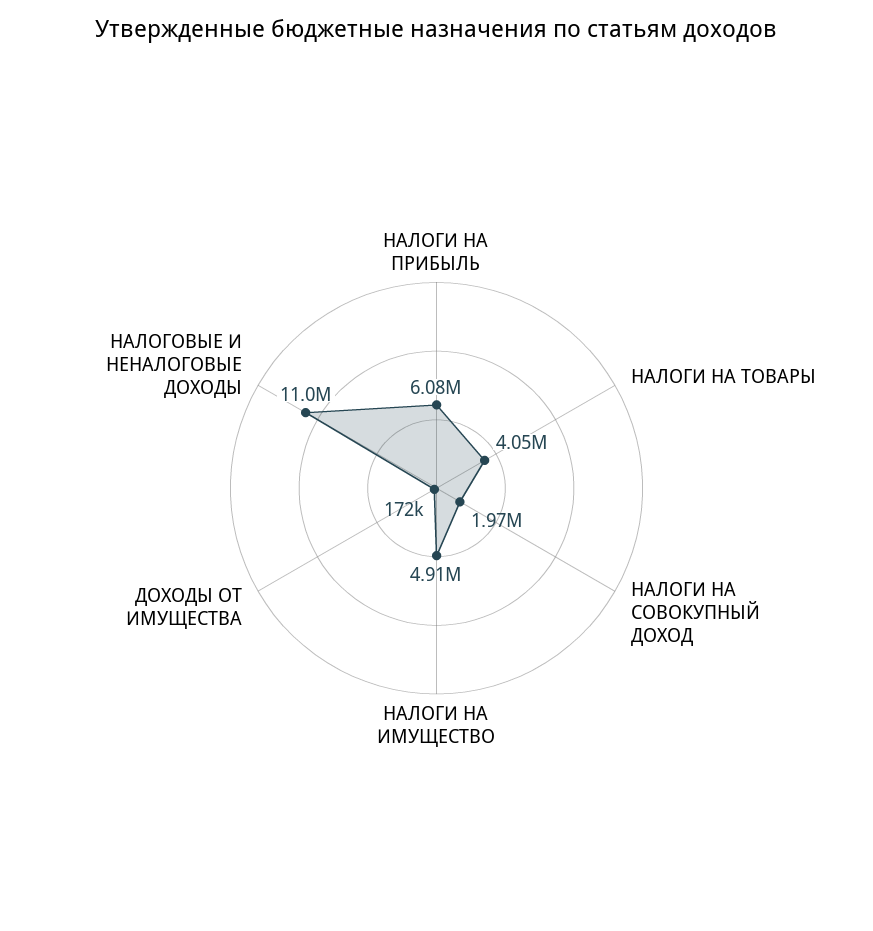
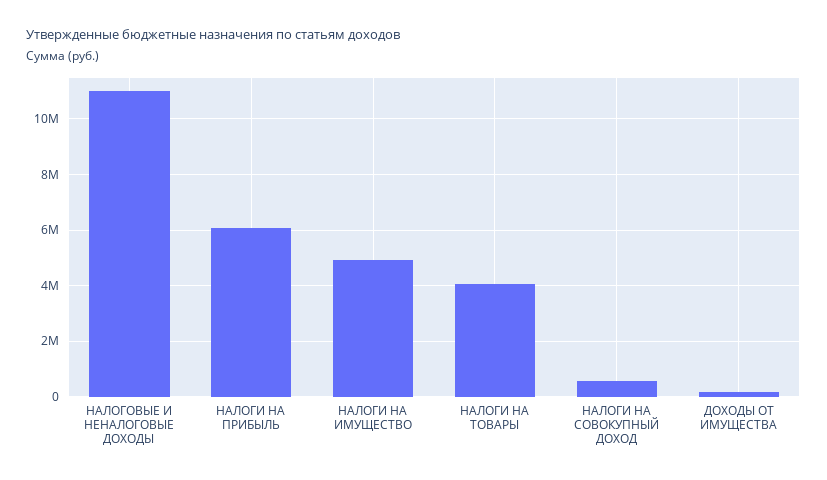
НАЛОГИ НА СОВОКУПНЫЙ ДОХОД: 1970000 -> 500000

